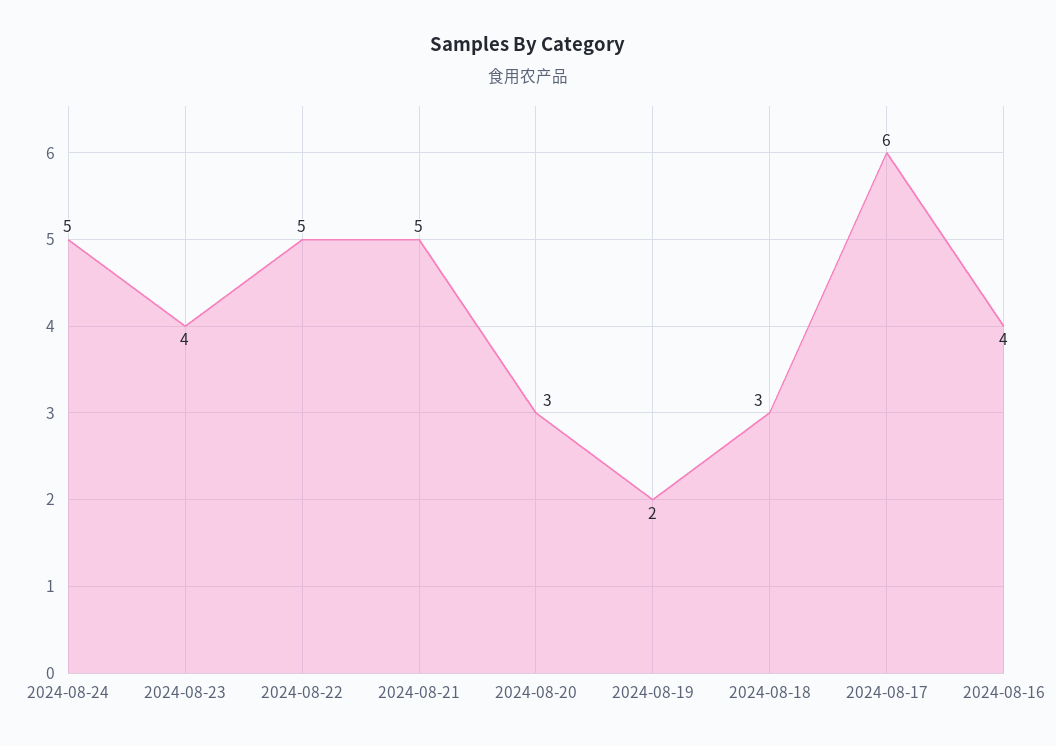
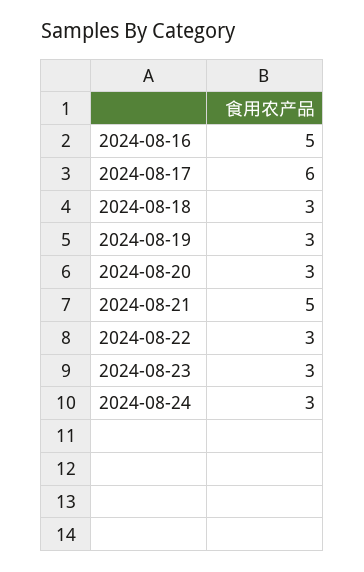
2024-08-24: 5 -> 3
2024-08-23: 4 -> 3
2024-08-22: 5 -> 3
2024-08-19: 2 -> 3
2024-08-16: 4 -> 5

